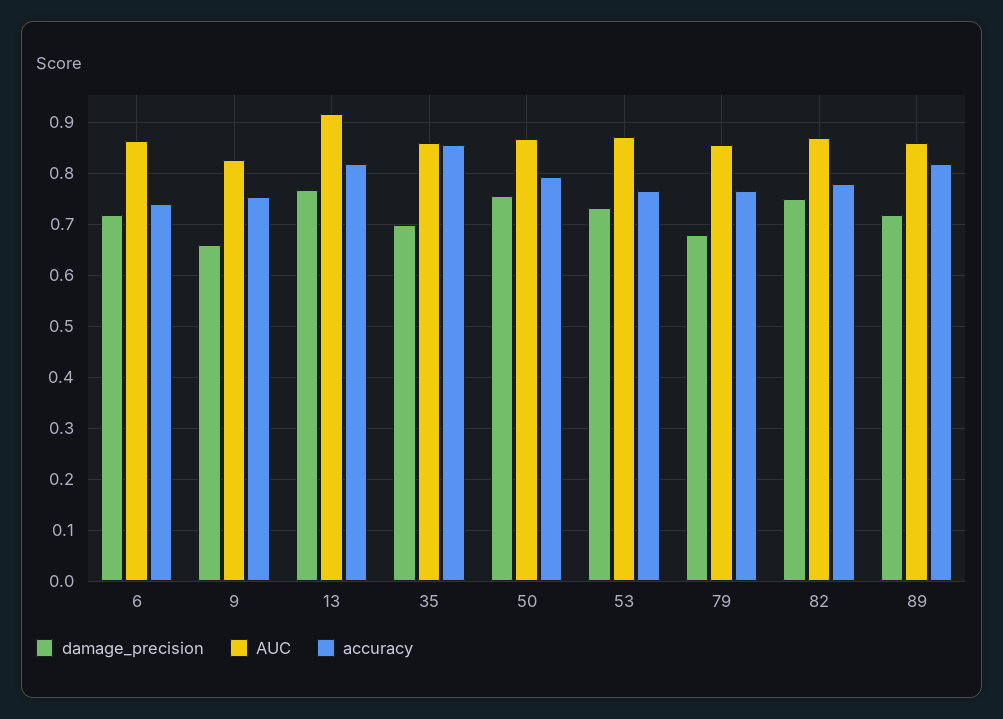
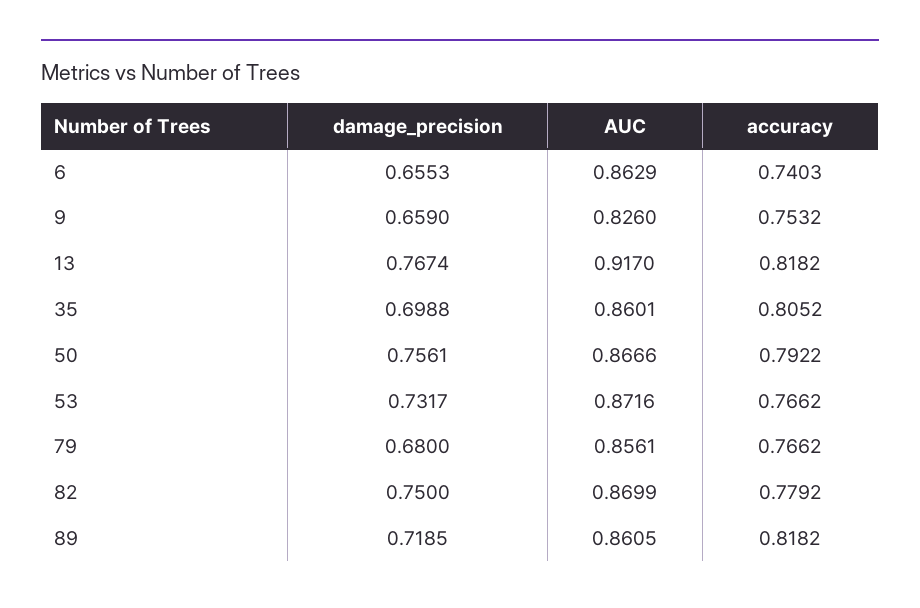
damage_precision, 6: 0.72 -> 0.6553
accuracy, 35: 0.86 -> 0.8052

